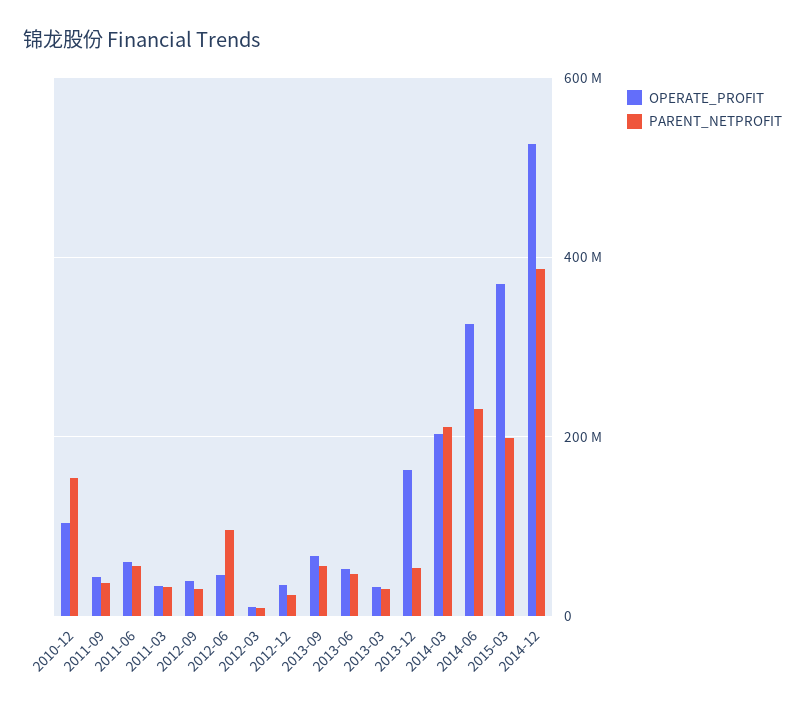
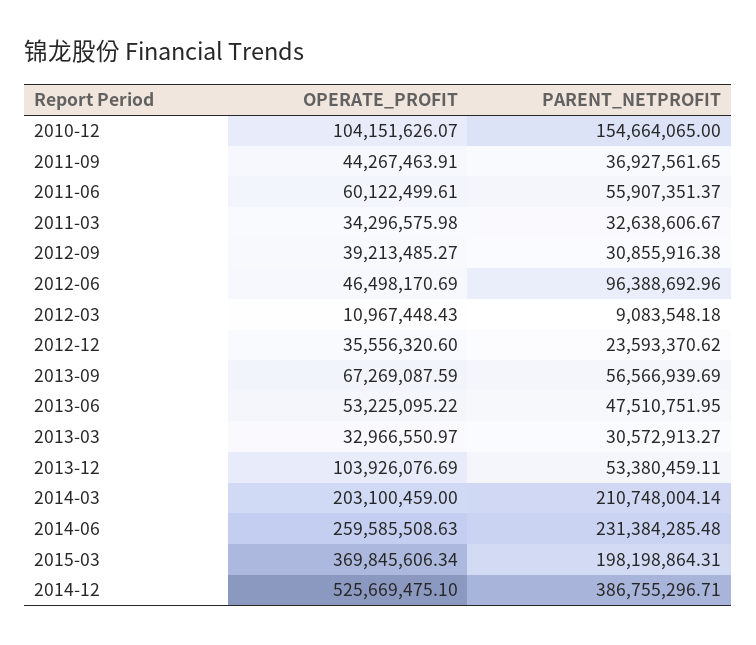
OPERATE_PROFIT, 2013-12: 160000000 -> 103926076.69
OPERATE_PROFIT, 2014-06: 320000000 -> 259585508.63

